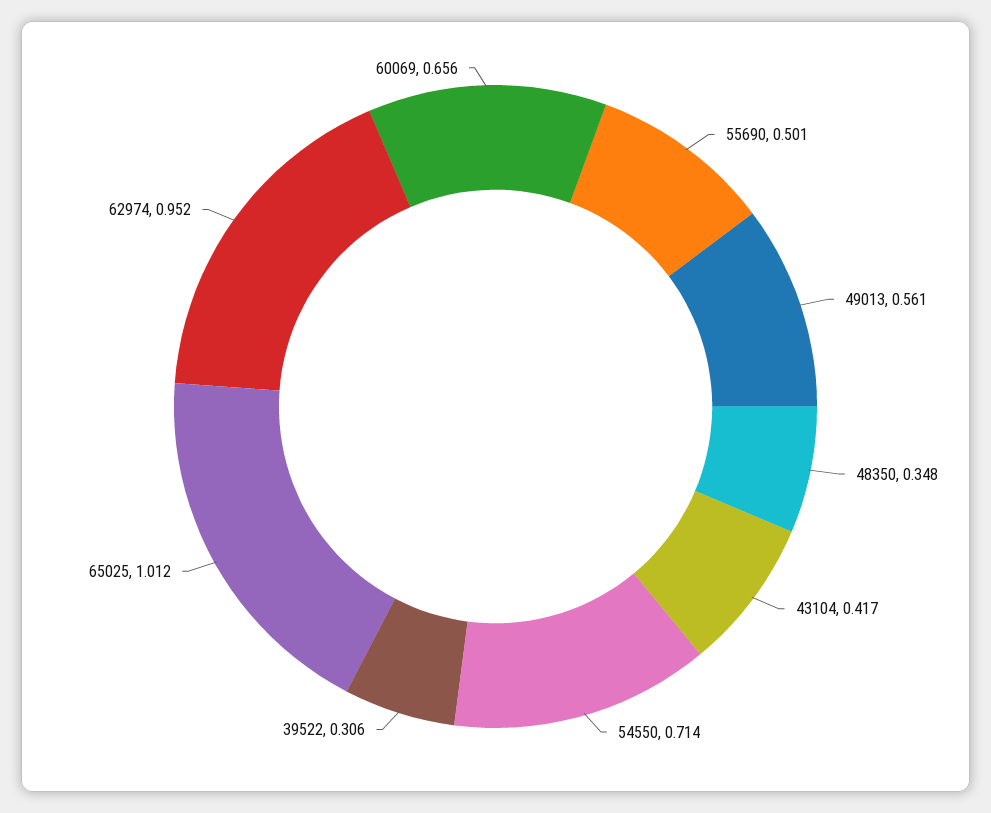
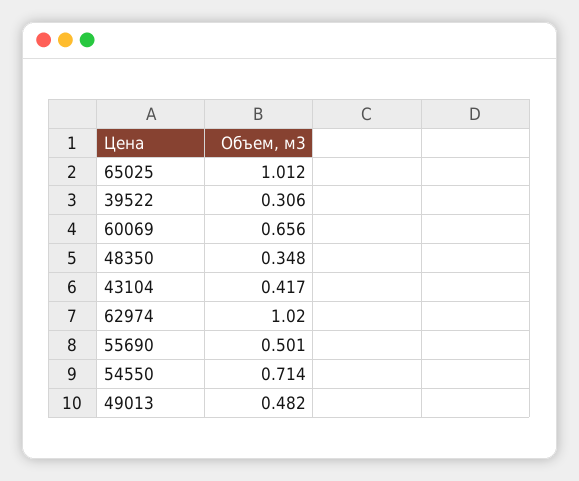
49013: 0.561 -> 0.482
62974: 0.952 -> 1.02

